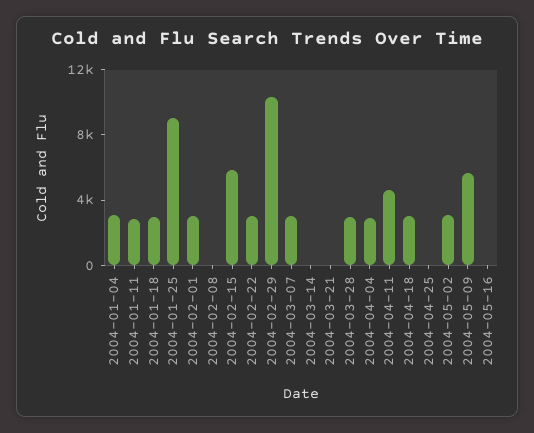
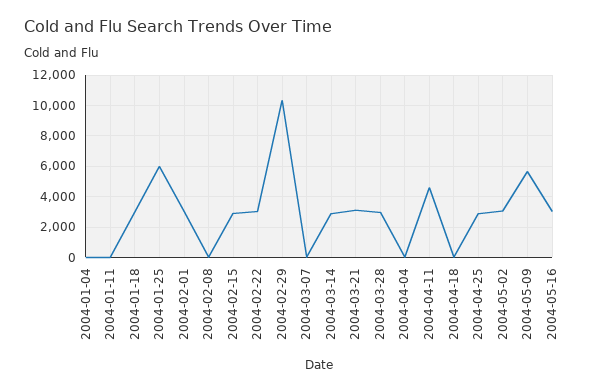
2004-01-04: 3000 -> 0
2004-01-11: 3000 -> 0
2004-01-25: 9000 -> 6000
2004-02-15: 6000 -> 3000
2004-03-07: 3000 -> 0
2004-03-14: 0 -> 3000
2004-03-21: 0 -> 3000
2004-04-04: 3000 -> 0
2004-04-18: 3000 -> 0
2004-04-25: 0 -> 3000
2004-05-16: 0 -> 3000

